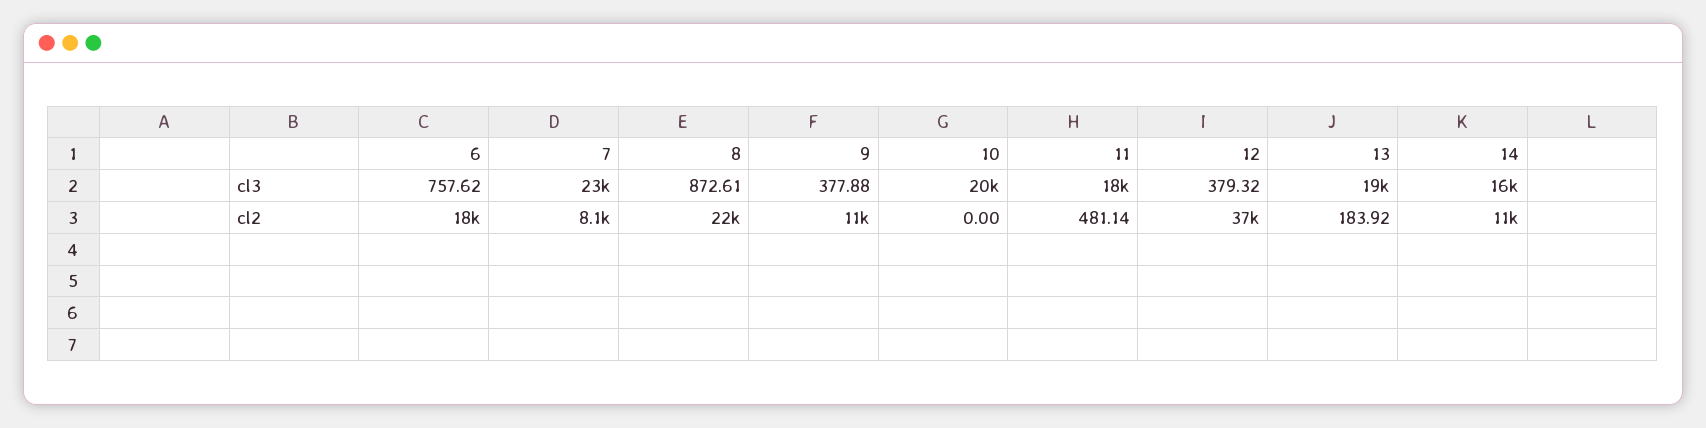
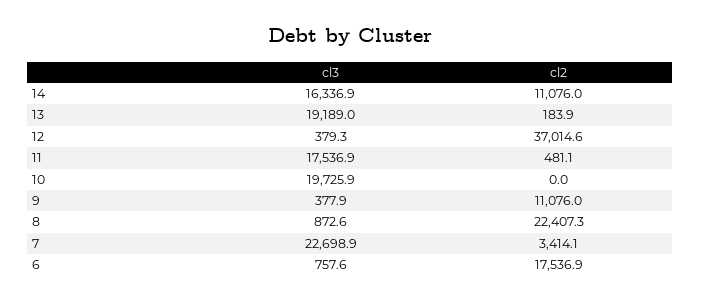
7, cl2: 8100 -> 3414.1

